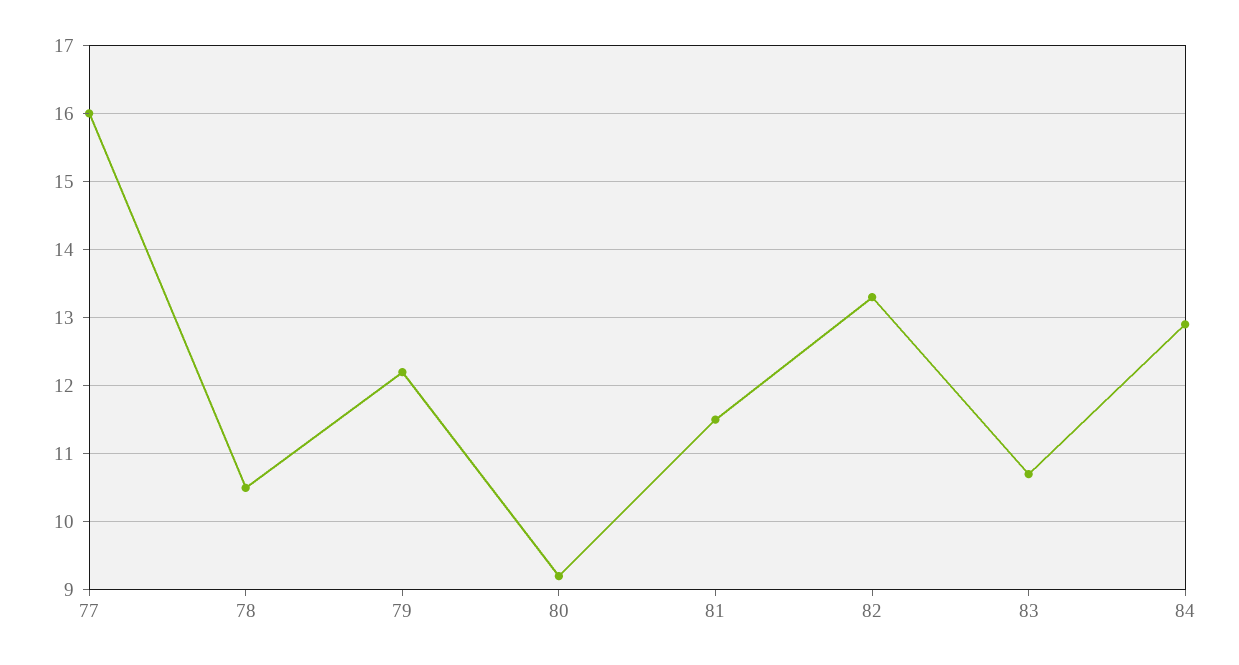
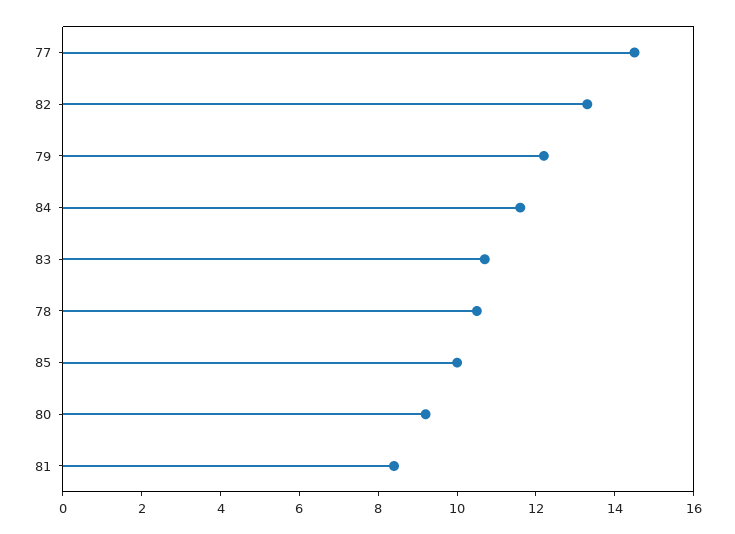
77: 16 -> 14.5
81: 11.5 -> 8.5
84: 12.9 -> 11.5
85: none -> 10

